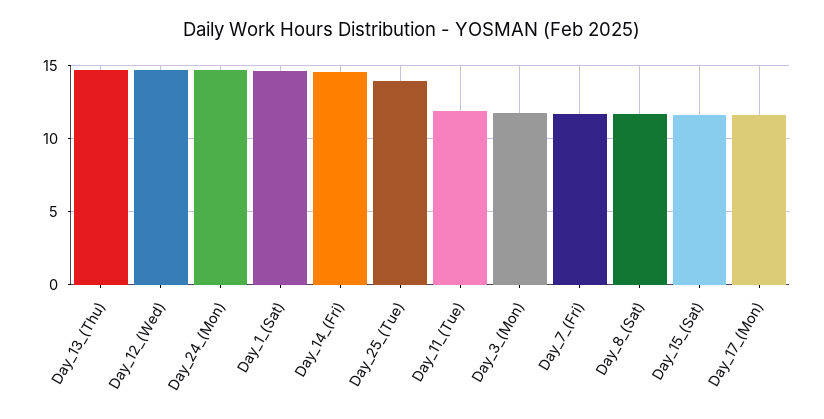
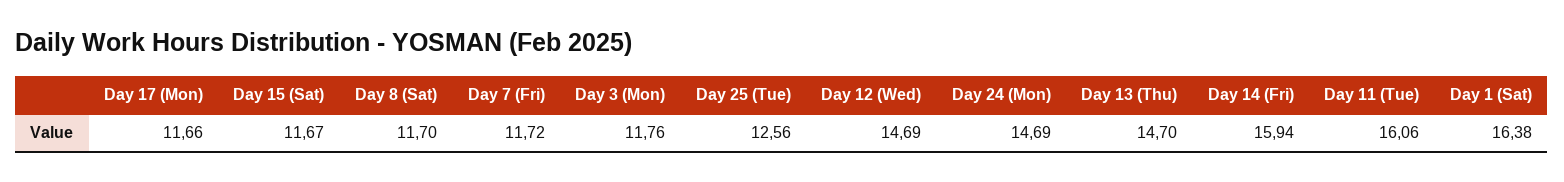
Day_1_(Sat): 14.5 -> 16.38
Day_14_(Fri): 14.5 -> 15.94
Day_25_(Tue): 14 -> 12.56
Day_11_(Tue): 12 -> 16.06

